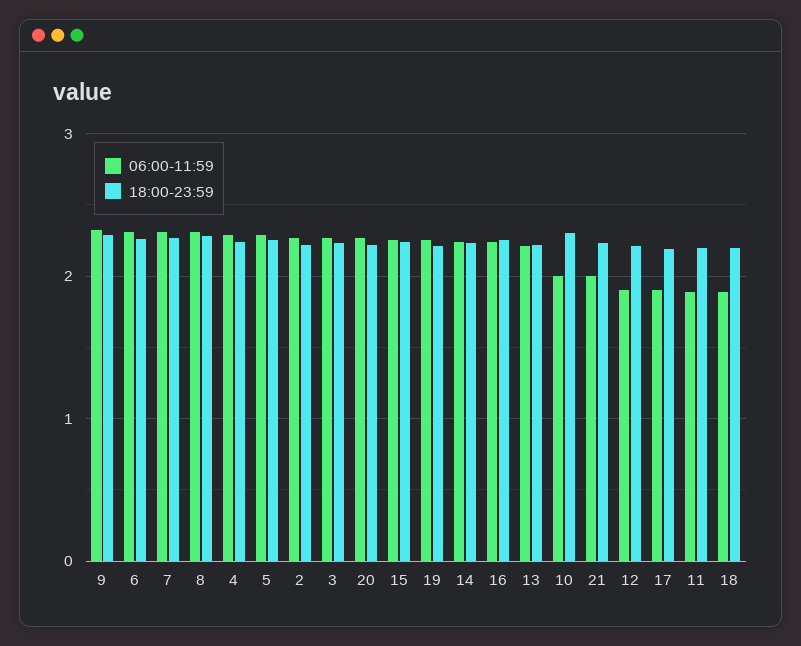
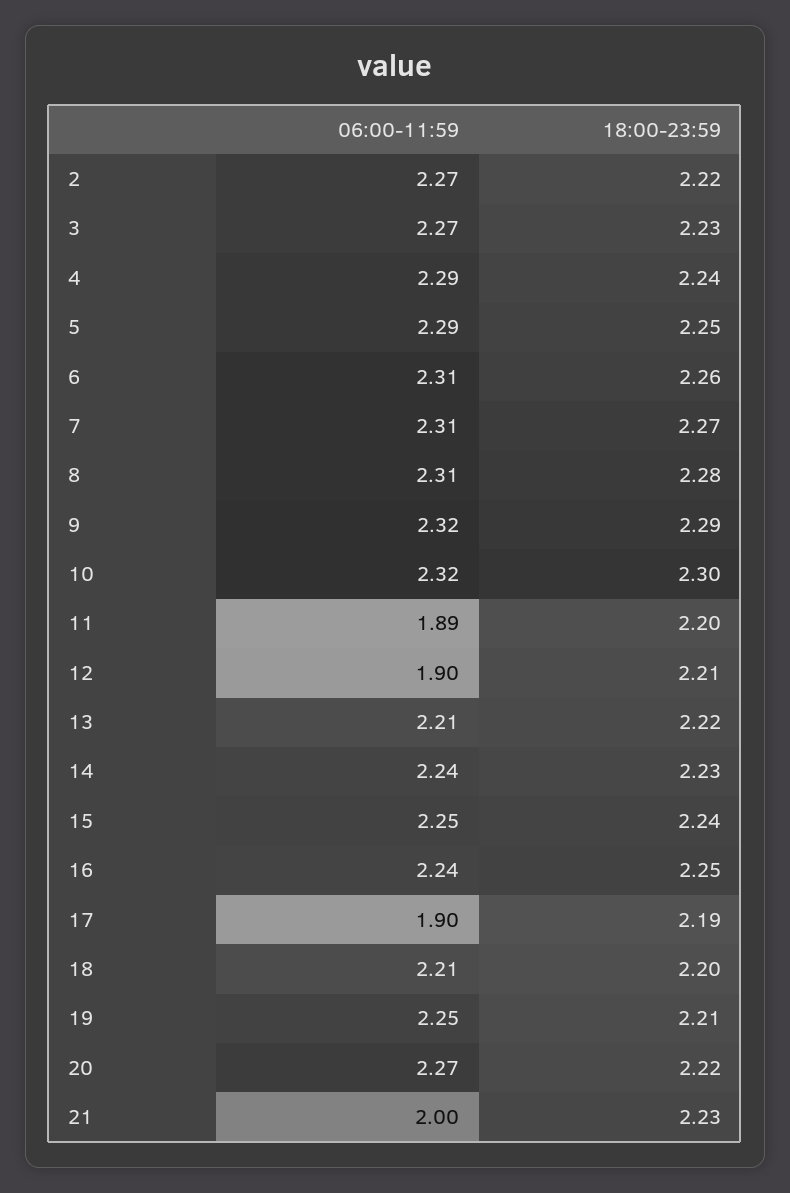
06:00-11:59, 10: 2 -> 2.32
06:00-11:59, 18: 1.9 -> 2.21

